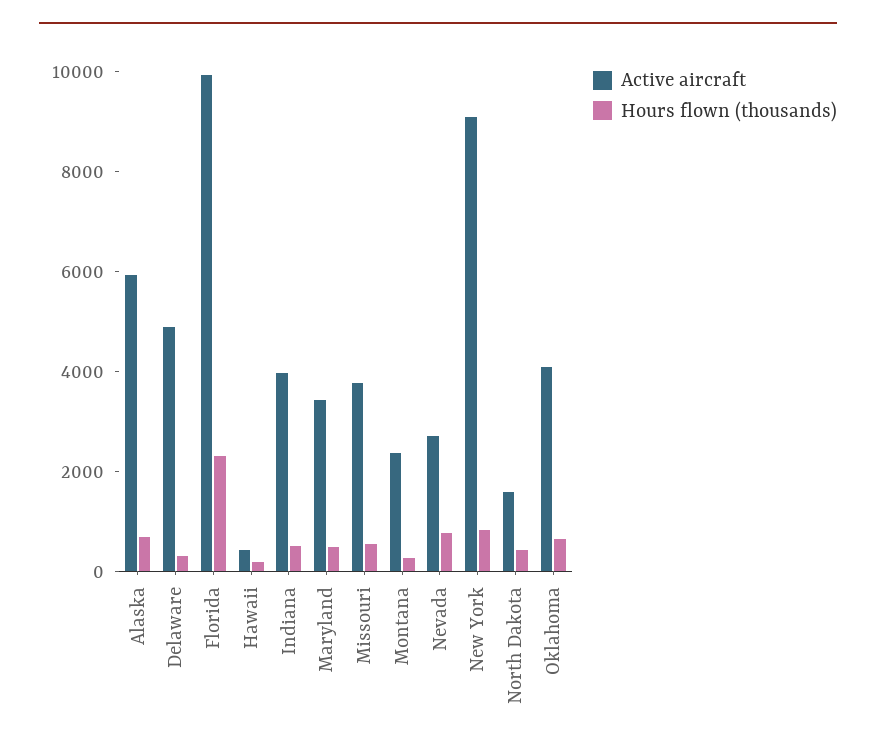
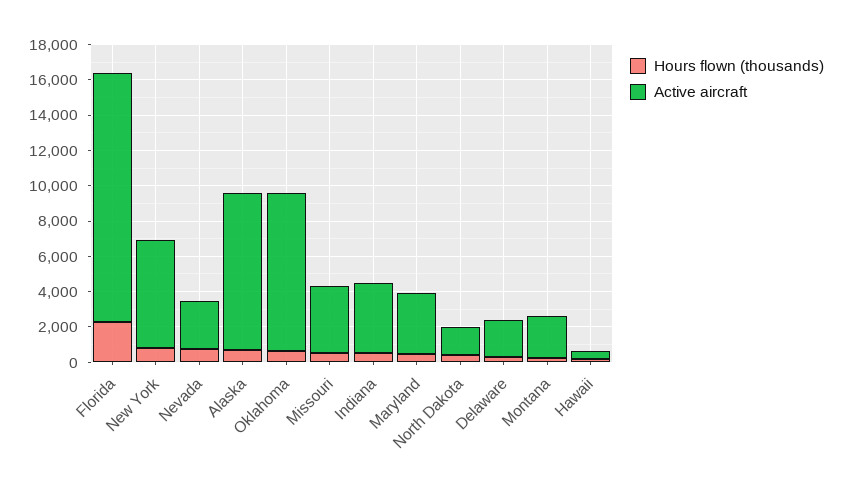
Active aircraft, Alaska: 6000 -> 9000
Active aircraft, Delaware: 5000 -> 2000
Active aircraft, Florida: 10000 -> 14000
Active aircraft, New York: 9000 -> 6000
Active aircraft, Oklahoma: 4000 -> 9000

